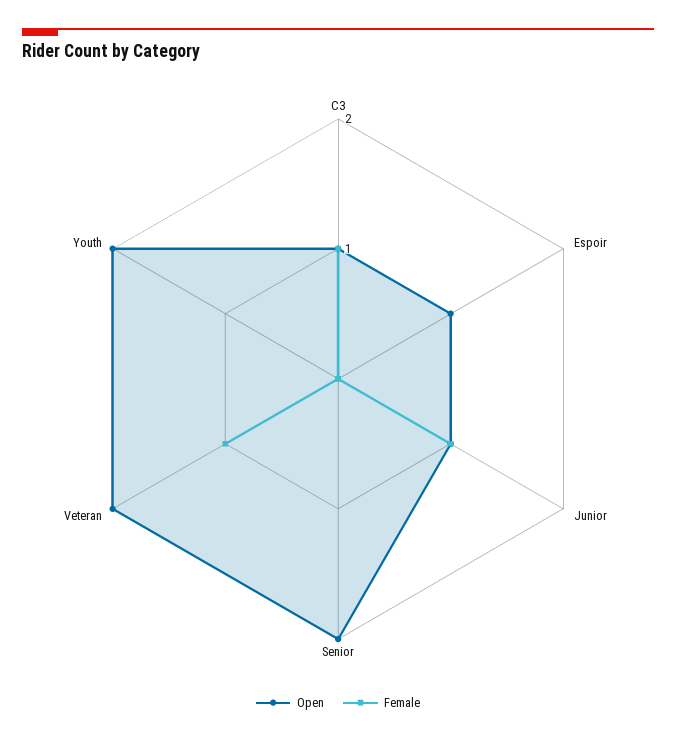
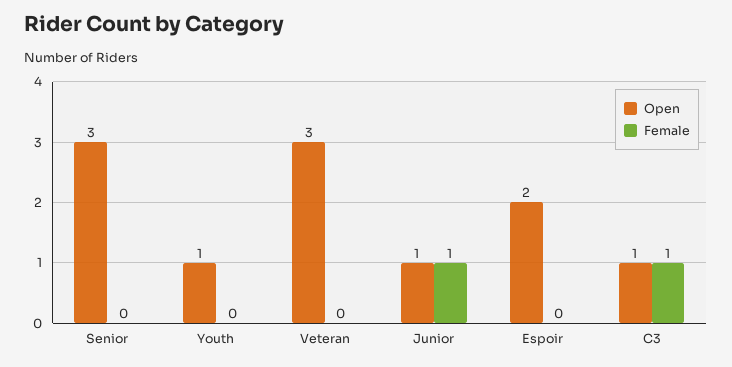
Open, Espoir: 1 -> 2
Open, Senior: 2 -> 3
Open, Veteran: 2 -> 3
Female, Veteran: 1 -> 0
Open, Youth: 2 -> 1

